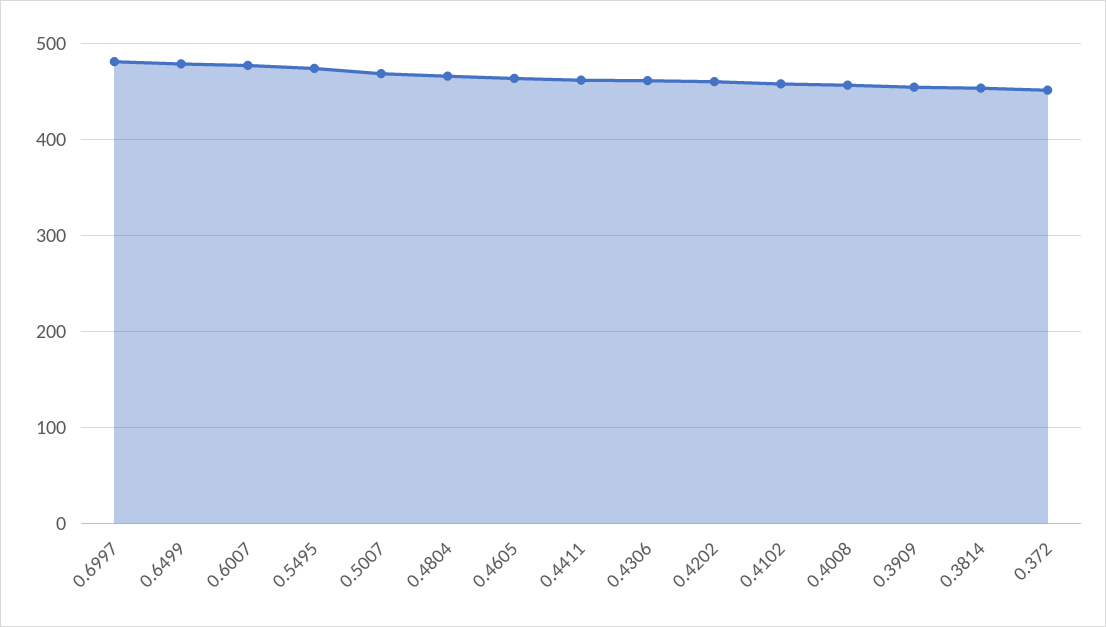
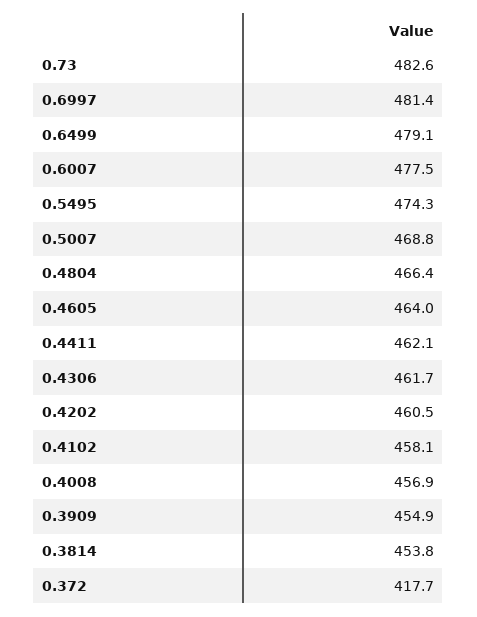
0.372: 450 -> 417.7
0.73: none -> 482.6

